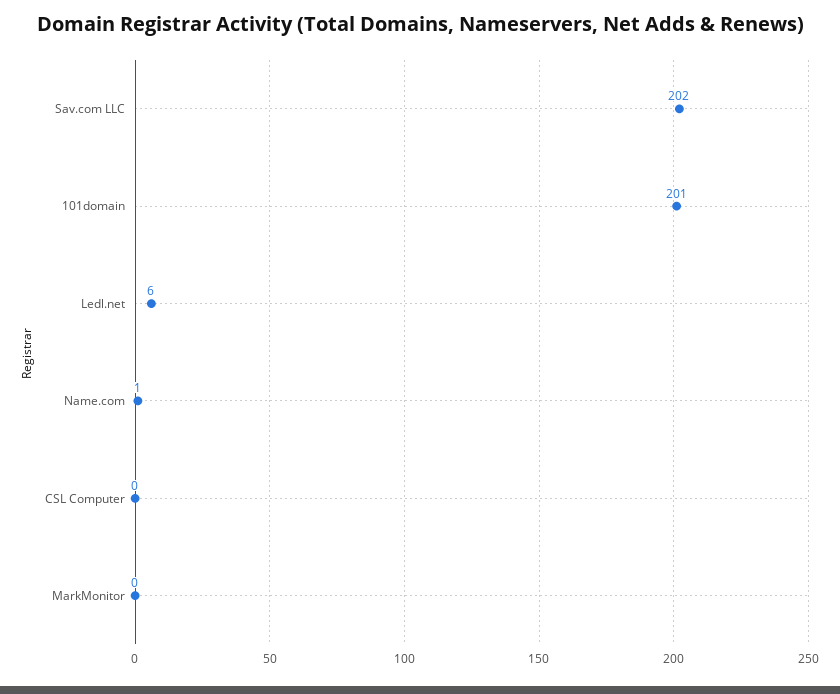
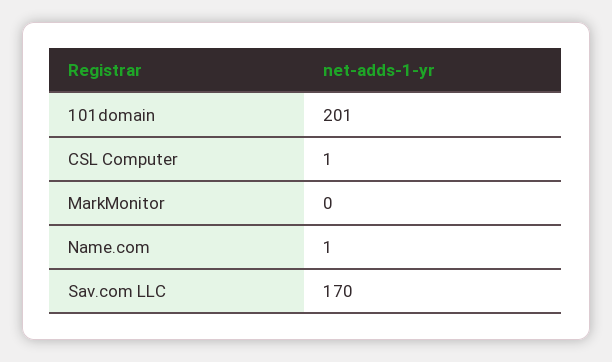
Sav.com LLC: 202 -> 170
Ledl.net: 6 -> none
CSL Computer: 0 -> 1

